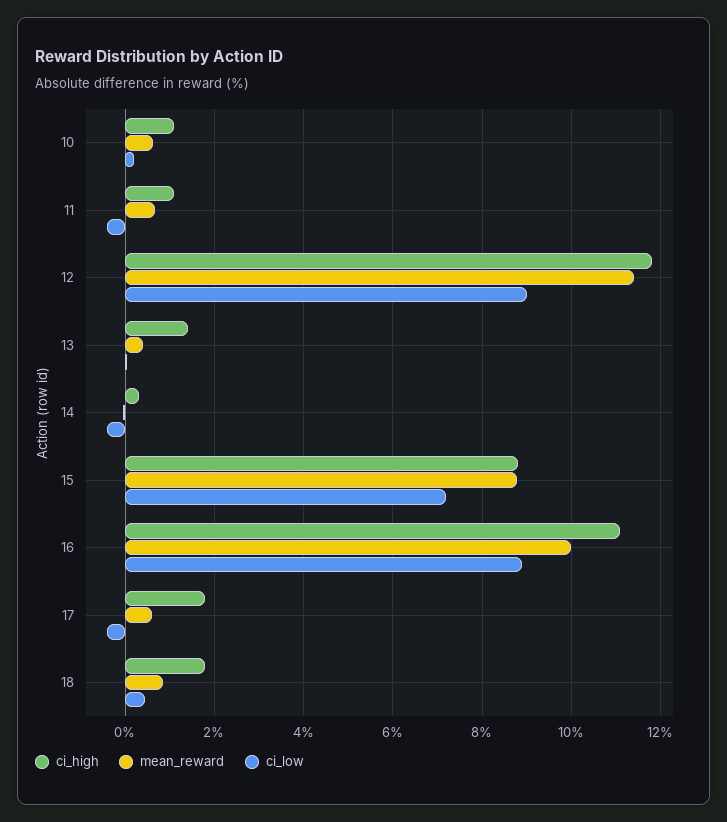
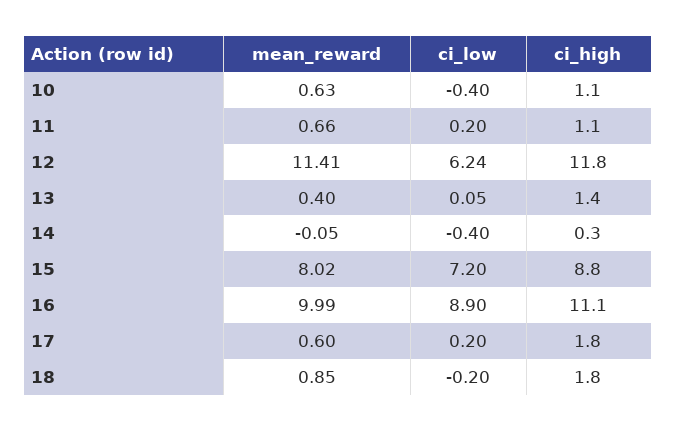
ci_low, 10: 0.2 -> -0.4
ci_low, 11: -0.4 -> 0.2
ci_low, 12: 9 -> 6.24
mean_reward, 15: 8.8 -> 8.02
ci_low, 17: -0.4 -> 0.2
ci_low, 18: 0.4 -> -0.2

